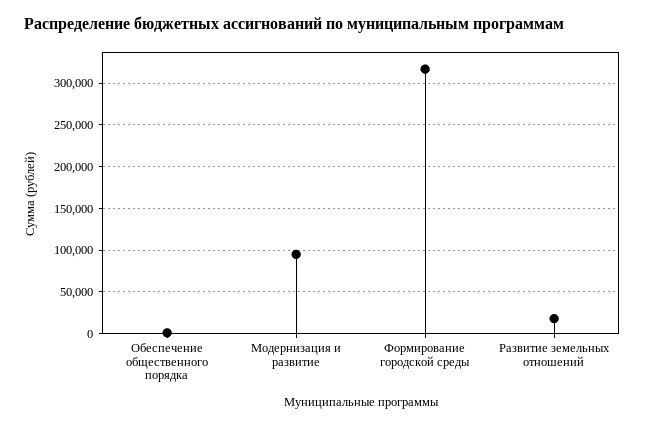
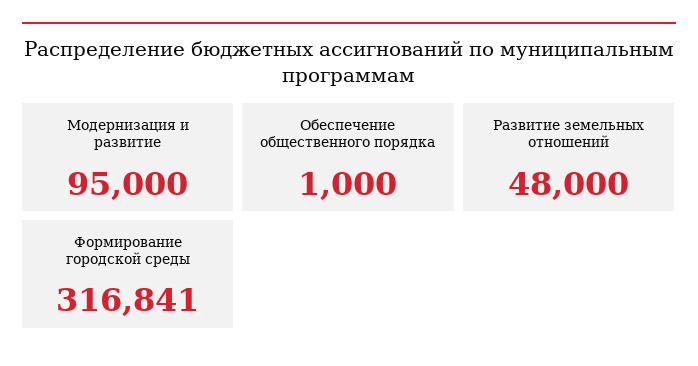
Развитие земельных отношений: 20000 -> 48000

